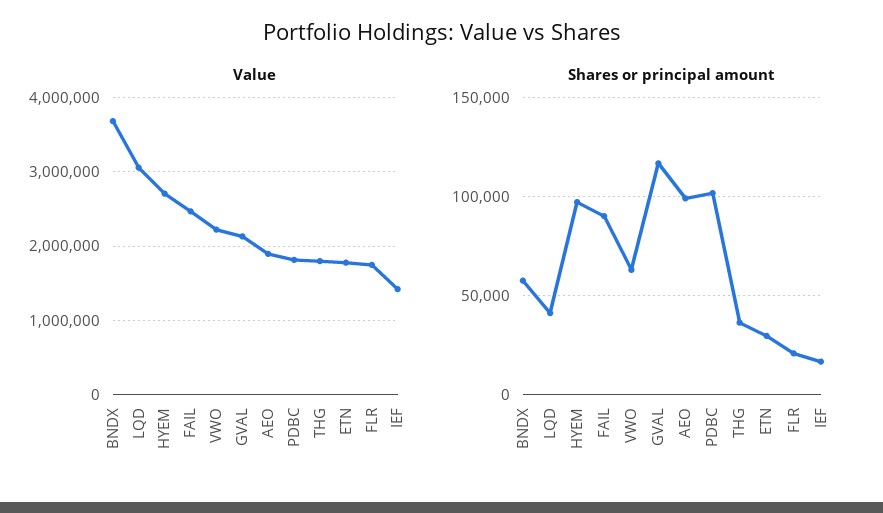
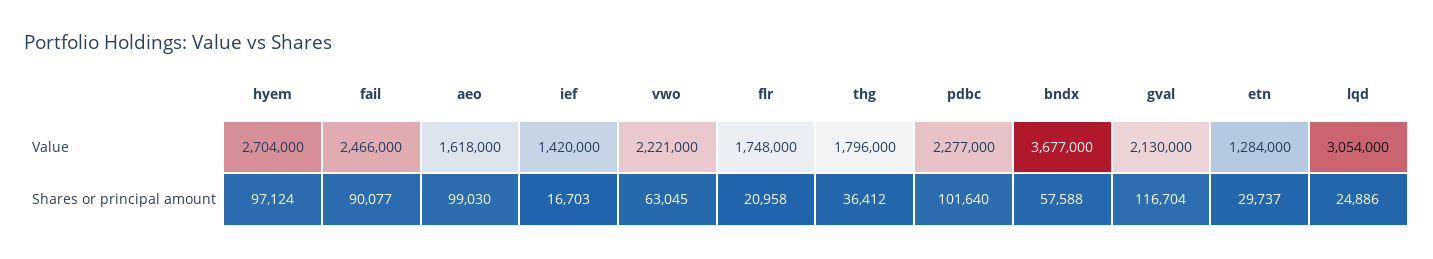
Value, AEO: 1900000 -> 1618000
Value, PDBC: 1800000 -> 2277000
Value, ETN: 1800000 -> 1284000
Shares or principal amount, LQD: 40000 -> 24886

